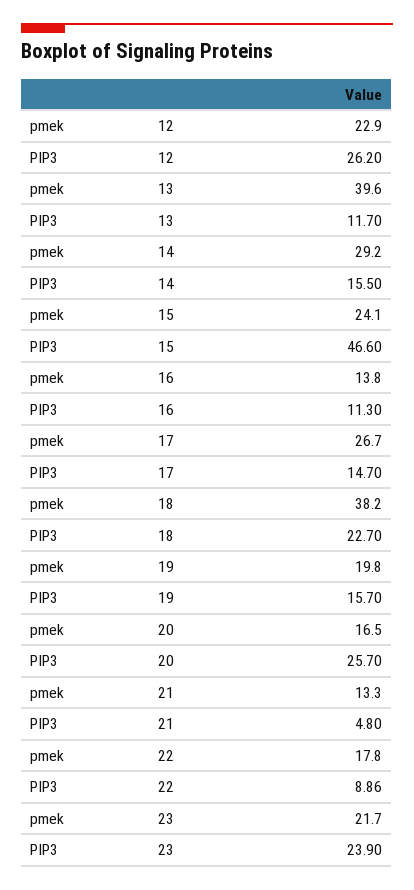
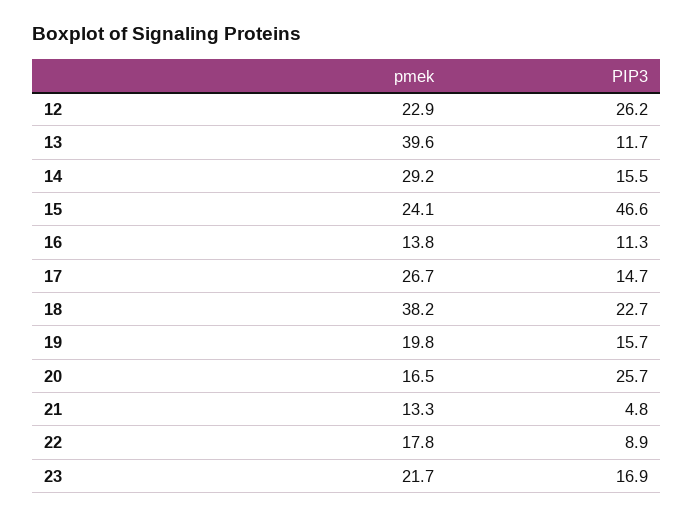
PIP3, 23: 23.9 -> 16.9

